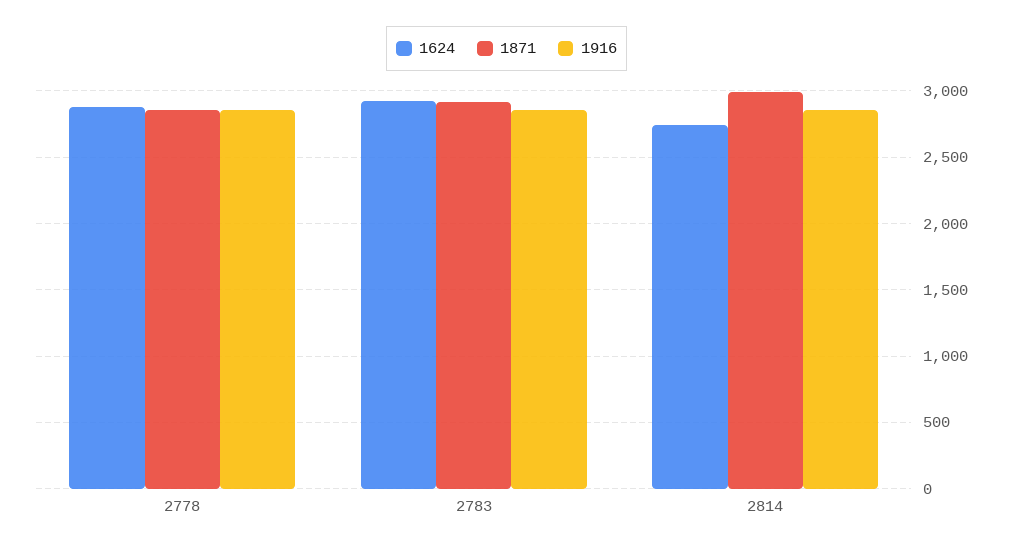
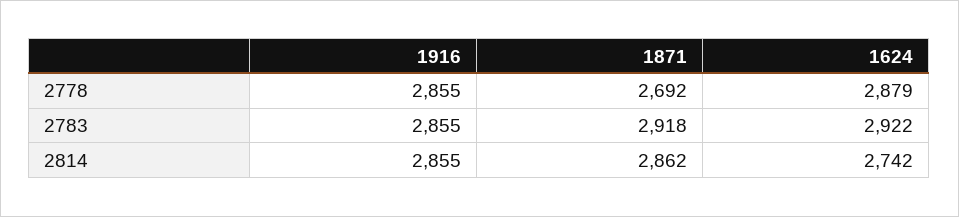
1871, 2778: 2850 -> 2692
1871, 2814: 3000 -> 2862

